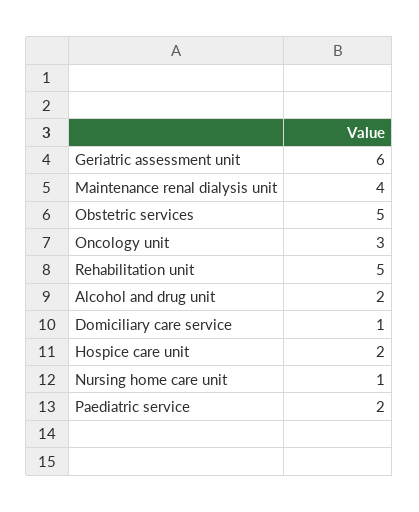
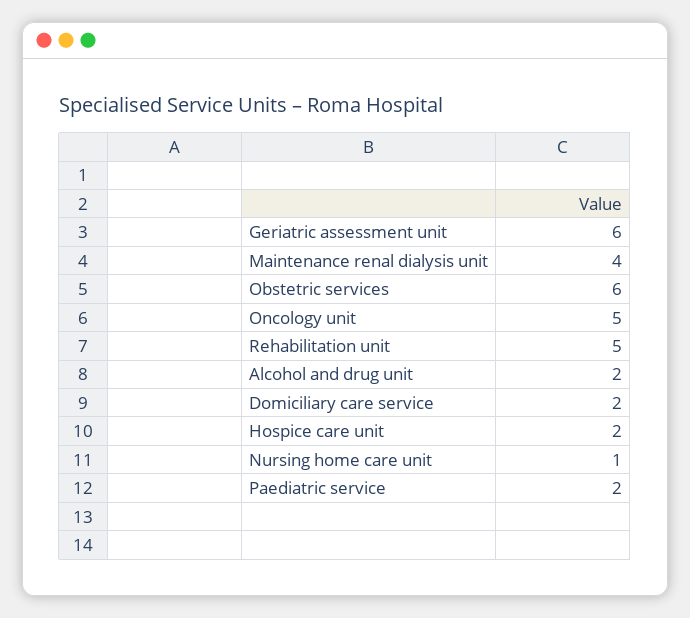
Obstetric services: 5 -> 6
Oncology unit: 3 -> 5
Domiciliary care service: 1 -> 2

